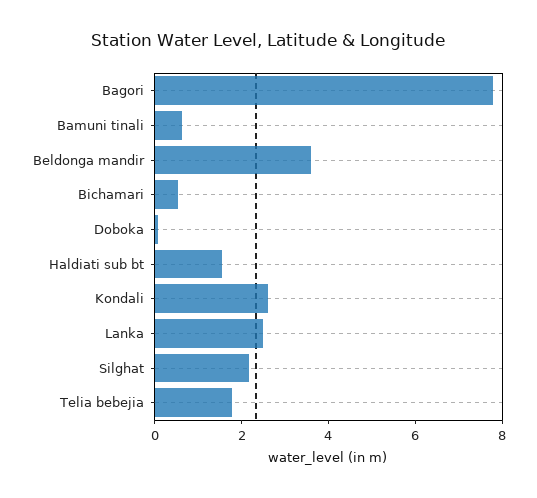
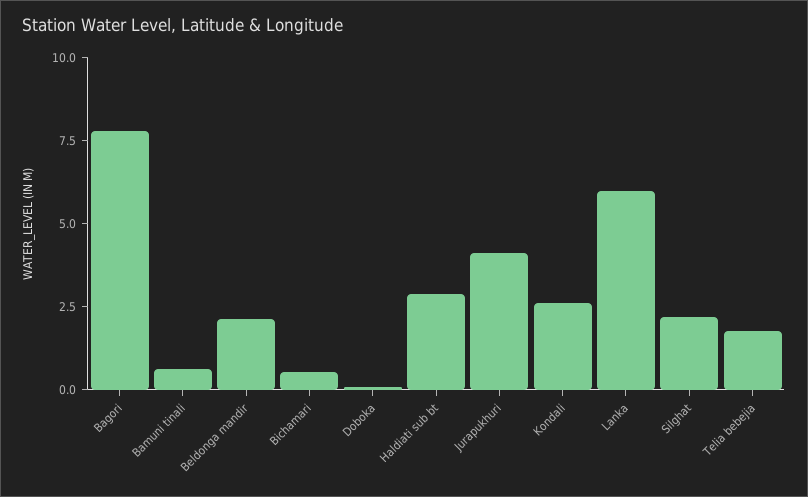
Beldonga mandir: 3.5 -> 2
Haldiati sub bt: 1.5 -> 3
Lanka: 2.5 -> 6
Jurapukhuri: none -> 4

